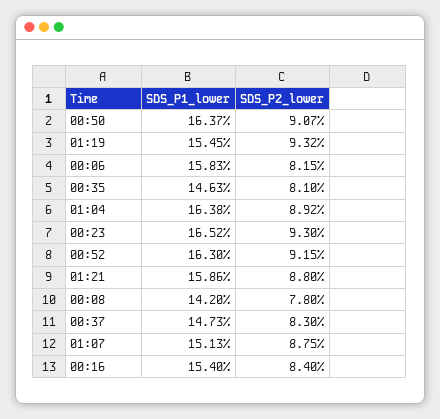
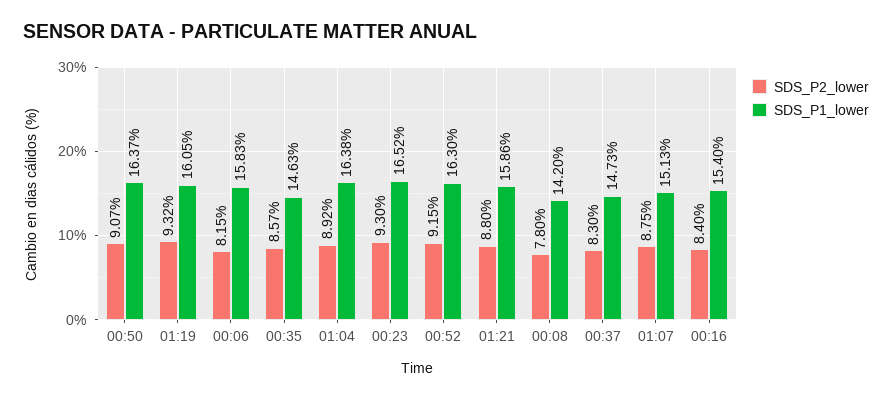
SDS_P1_lower, 01:19: 15.45 -> 16.05
SDS_P2_lower, 00:35: 8.1 -> 8.57

